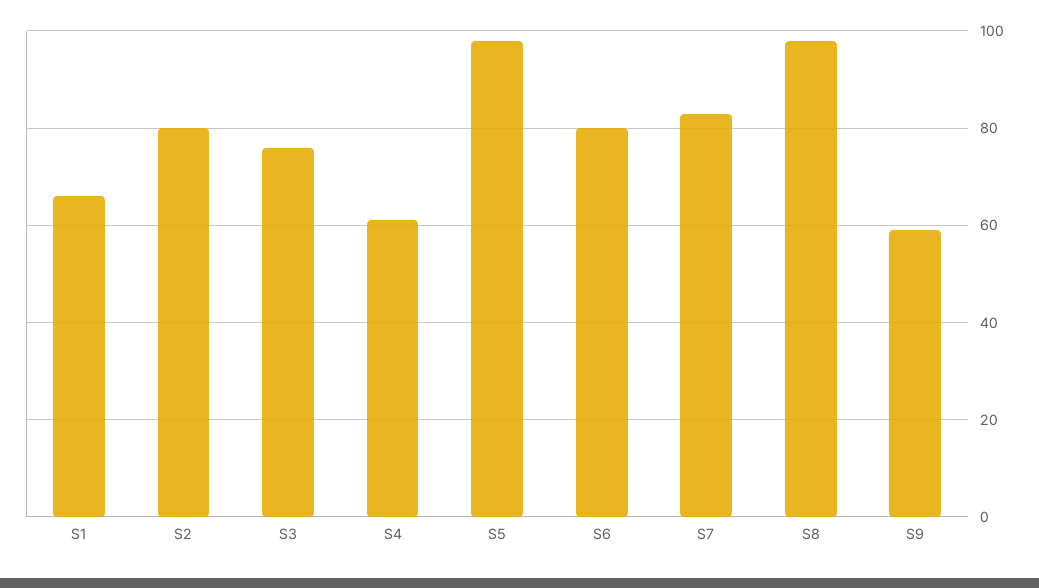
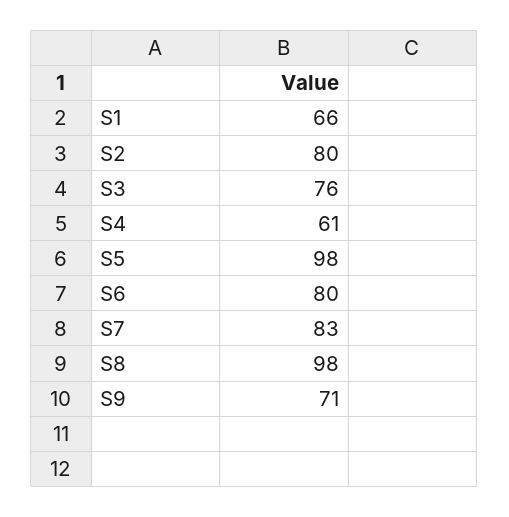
S9: 60 -> 71

